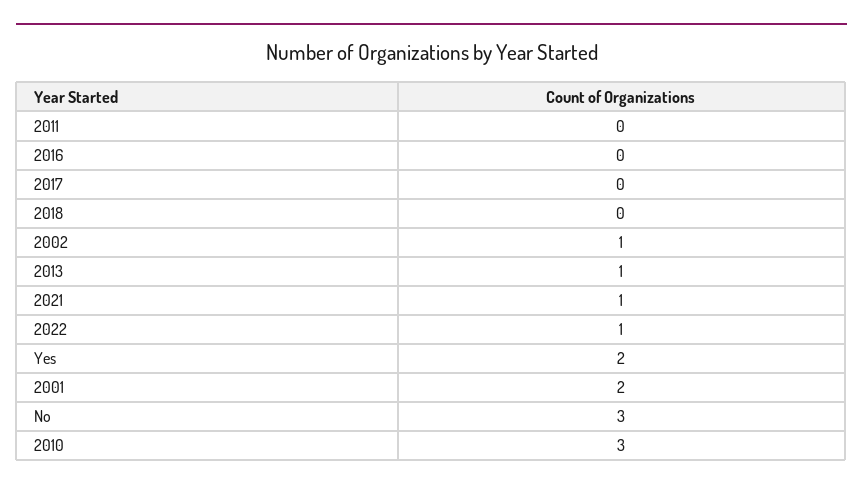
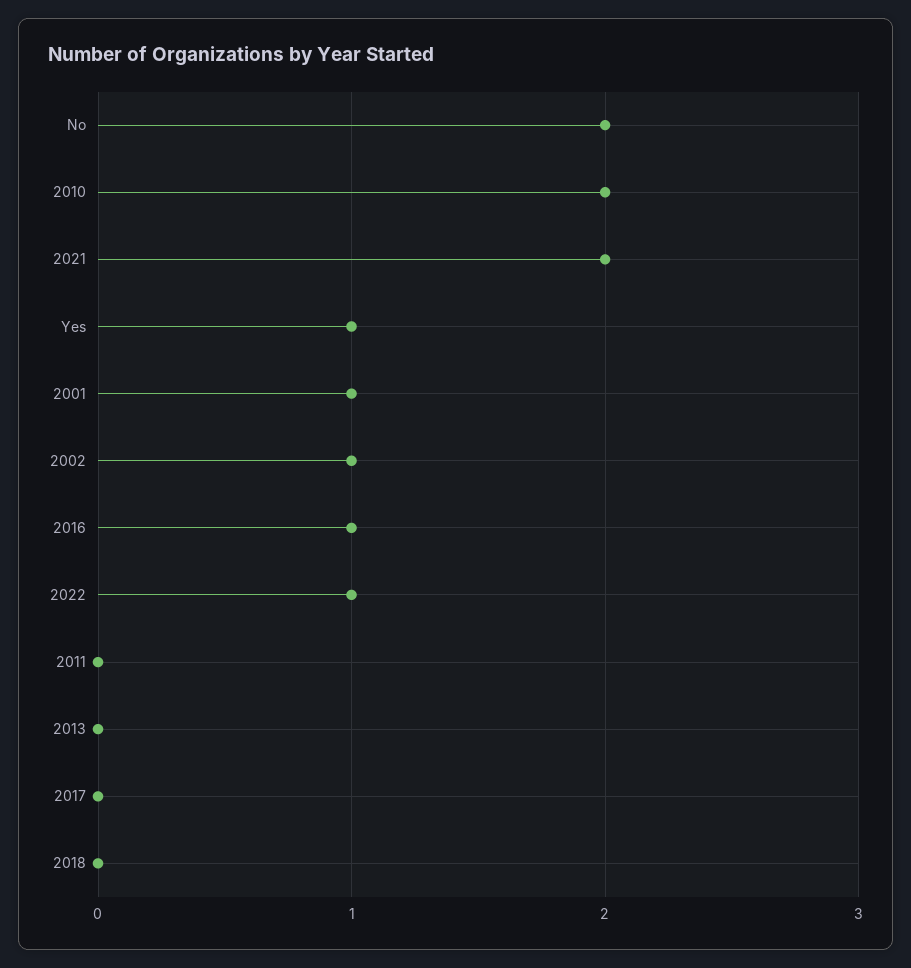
2016: 0 -> 1
2013: 1 -> 0
2021: 1 -> 2
Yes: 2 -> 1
2001: 2 -> 1
No: 3 -> 2
2010: 3 -> 2

